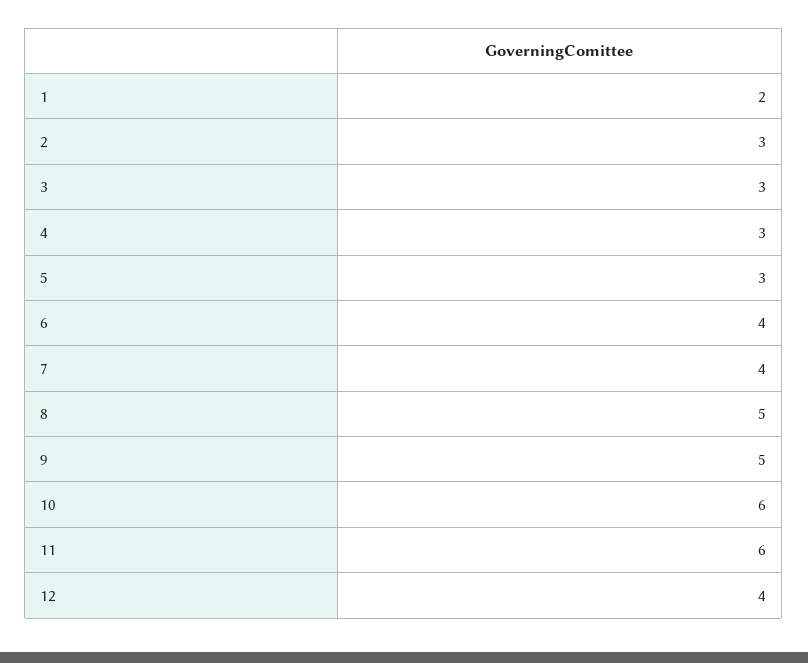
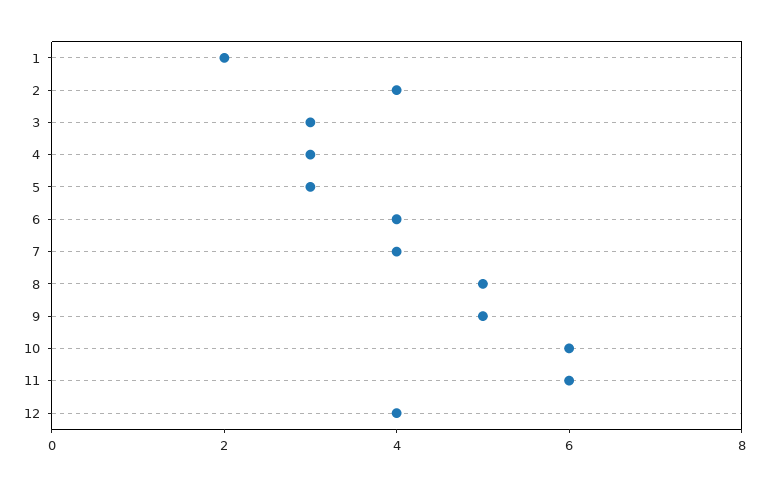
2: 3 -> 4

